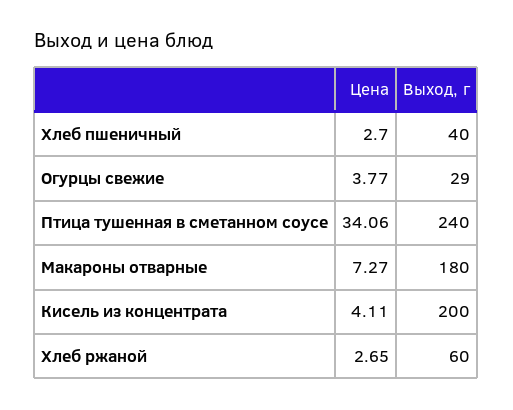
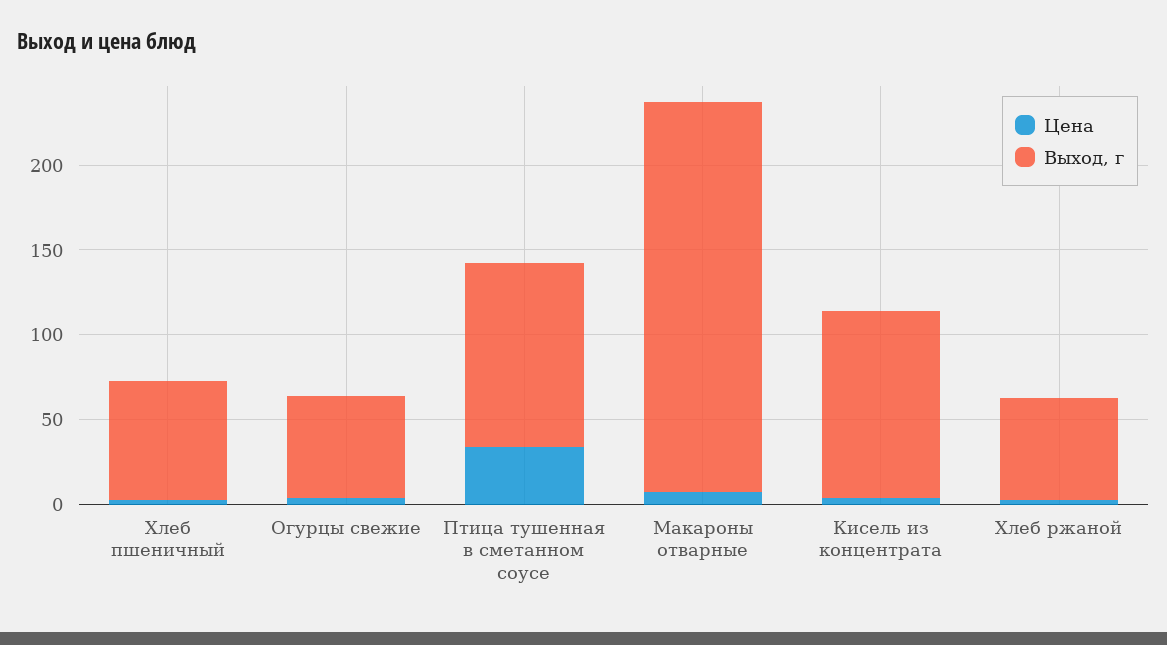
Выход, г, Хлеб пшеничный: 40 -> 70
Выход, г, Огурцы свежие: 29 -> 60
Выход, г, Птица тушенная в сметанном соусе: 240 -> 110
Выход, г, Макароны отварные: 180 -> 230
Выход, г, Кисель из концентрата: 200 -> 110

